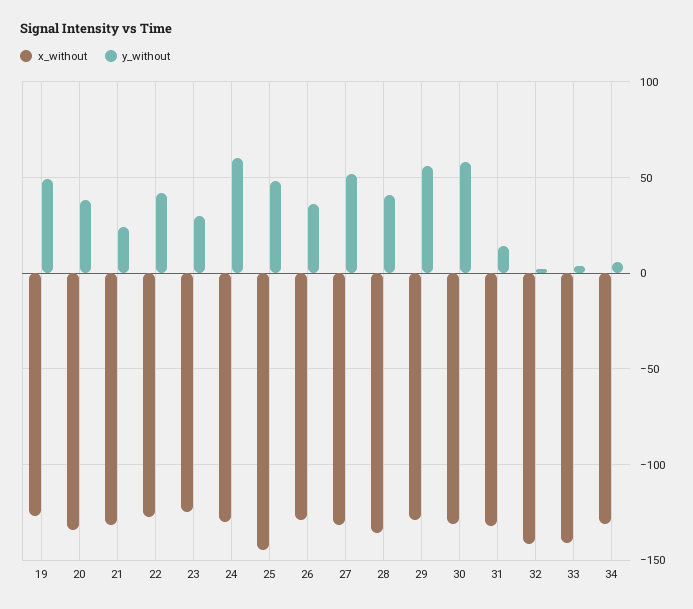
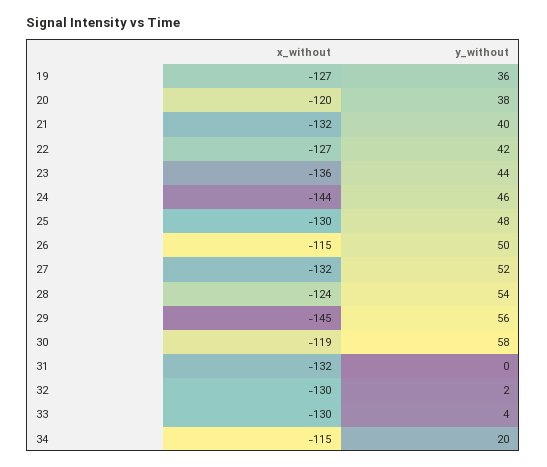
y_without, 19: 50 -> 36
x_without, 20: -135 -> -120
y_without, 21: 25 -> 40
x_without, 23: -125 -> -136
y_without, 23: 30 -> 44
x_without, 24: -130 -> -144
y_without, 24: 60 -> 46
x_without, 25: -145 -> -130
x_without, 26: -130 -> -115
y_without, 26: 35 -> 50
x_without, 28: -135 -> -124
y_without, 28: 40 -> 54
x_without, 29: -130 -> -145
x_without, 30: -130 -> -119
y_without, 31: 15 -> 0
x_without, 32: -140 -> -130
x_without, 33: -140 -> -130
x_without, 34: -130 -> -115
y_without, 34: 5 -> 20

